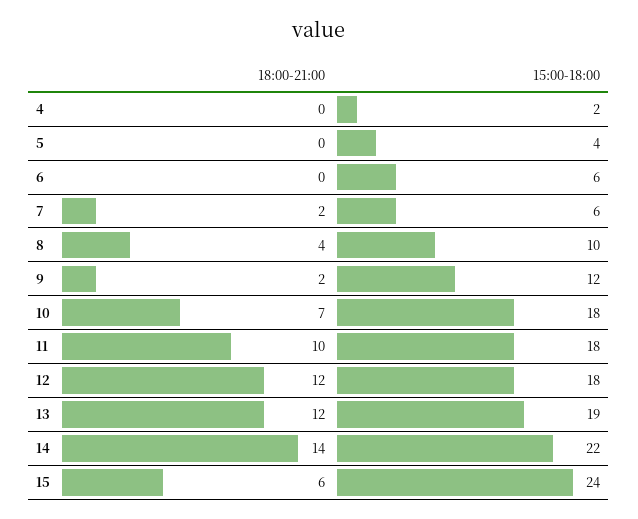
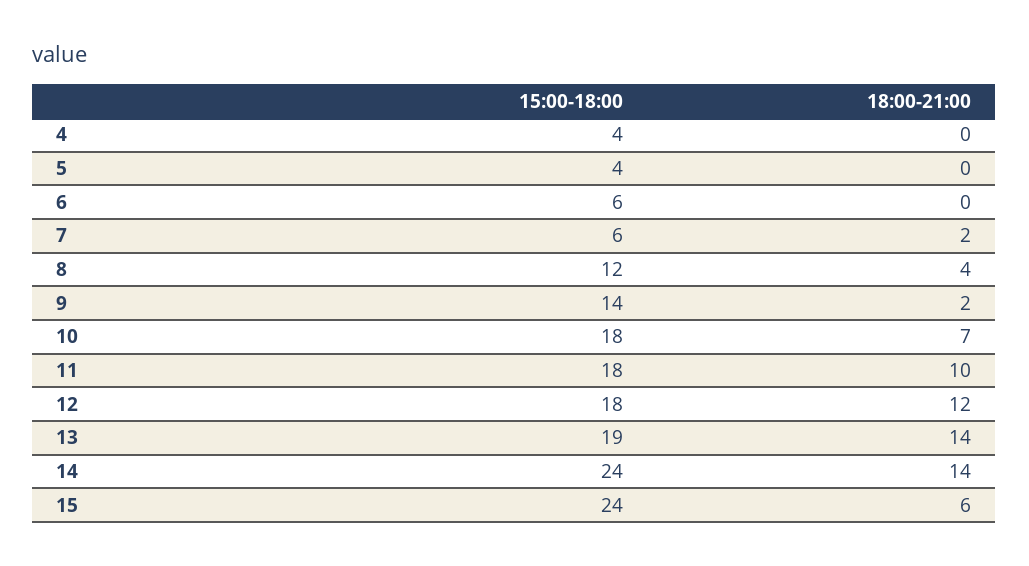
15:00-18:00, 4: 2 -> 4
15:00-18:00, 8: 10 -> 12
15:00-18:00, 9: 12 -> 14
18:00-21:00, 13: 12 -> 14
15:00-18:00, 14: 22 -> 24

